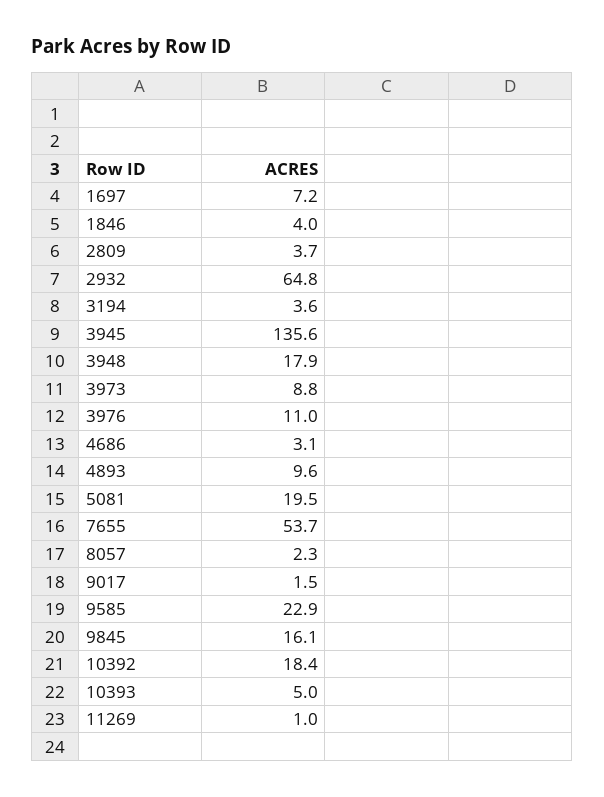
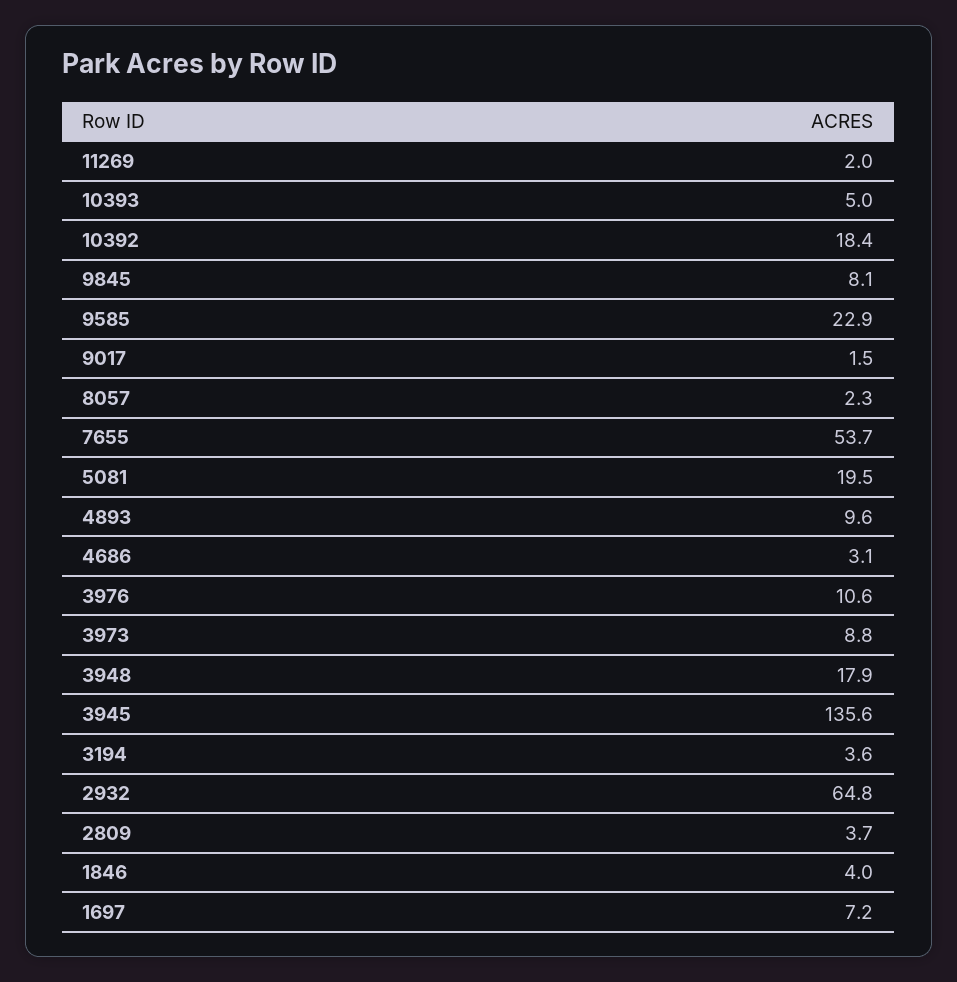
3976: 11 -> 10.6
9845: 16.1 -> 8.1
11269: 1 -> 2

